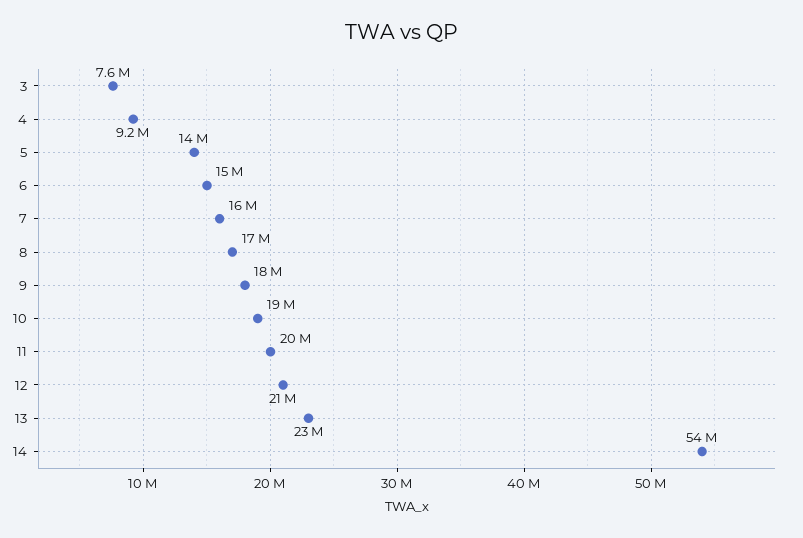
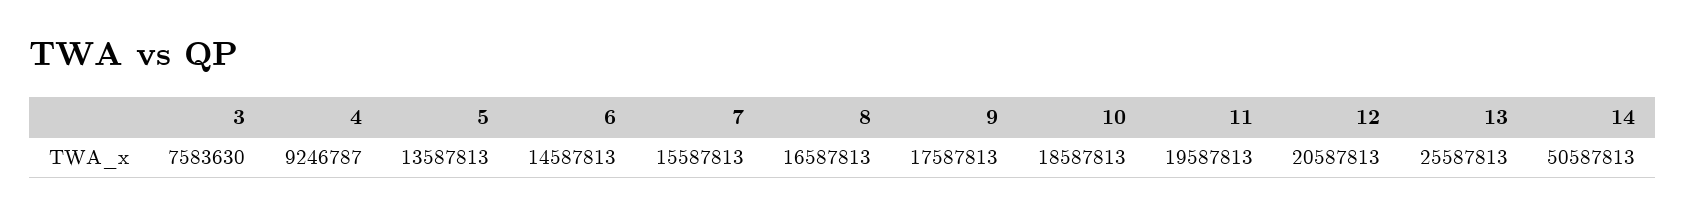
13: 23000000 -> 25587813
14: 54000000 -> 50587813

